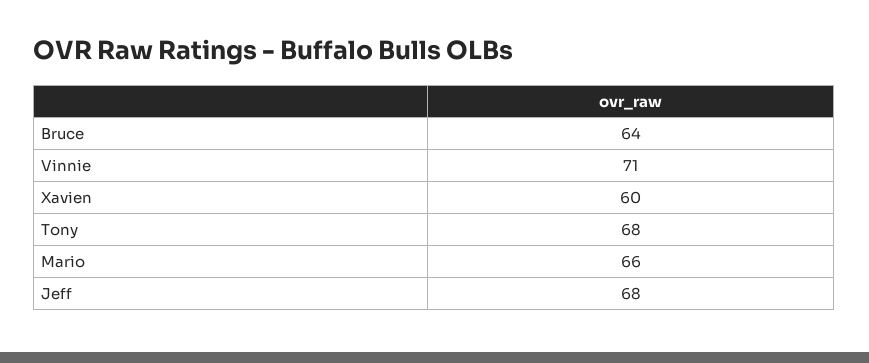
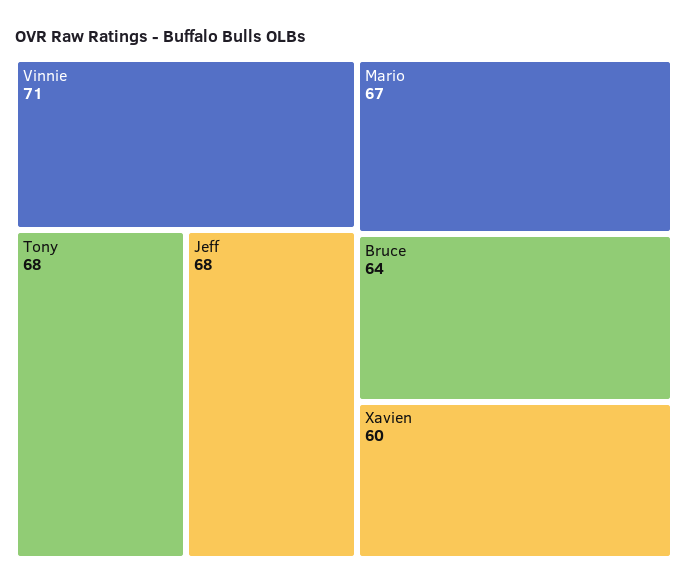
Mario: 66 -> 67

